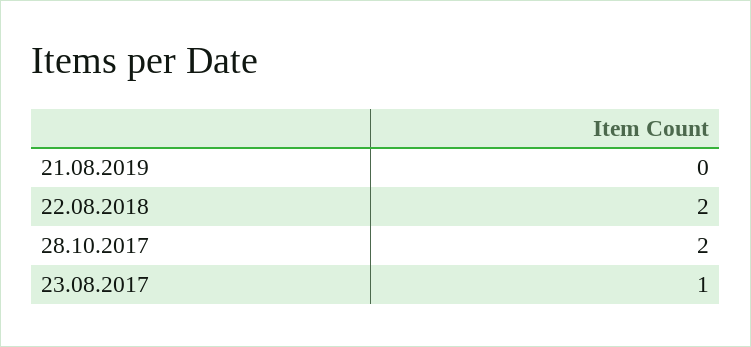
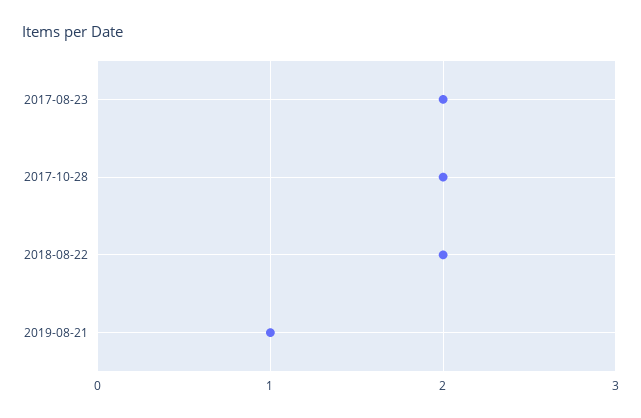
21.08.2019: 0 -> 1
23.08.2017: 1 -> 2

